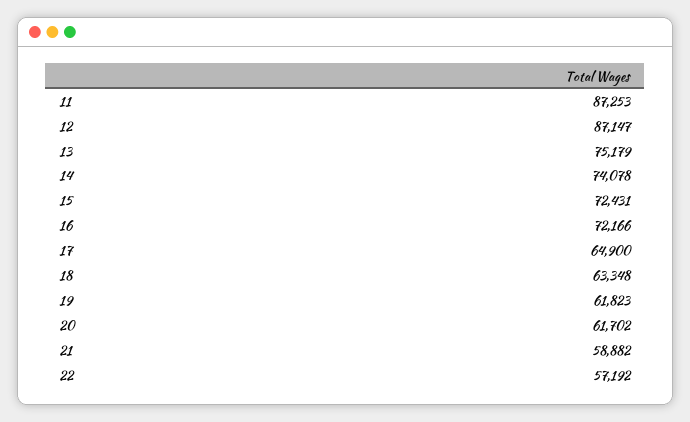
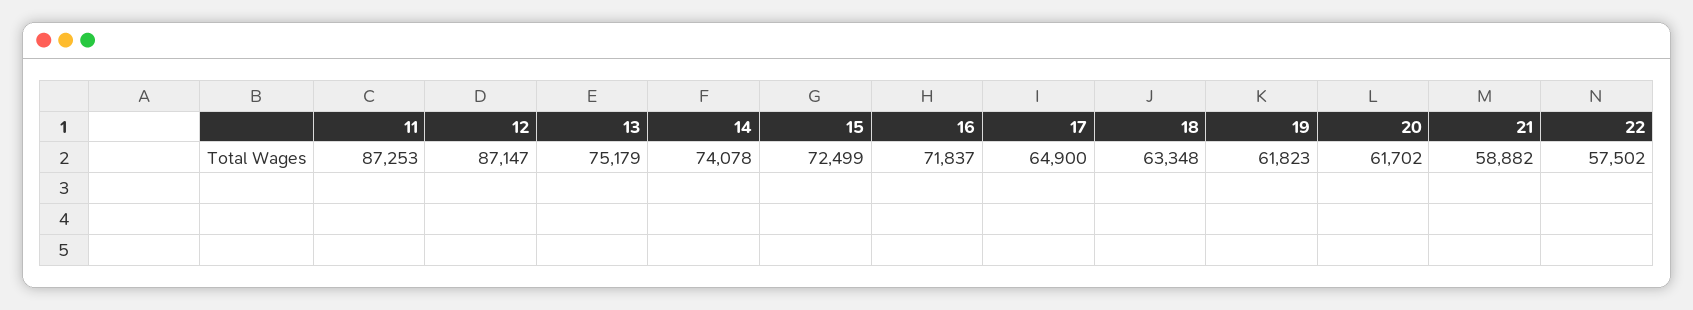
15: 72431 -> 72499
16: 72166 -> 71837
22: 57192 -> 57502

